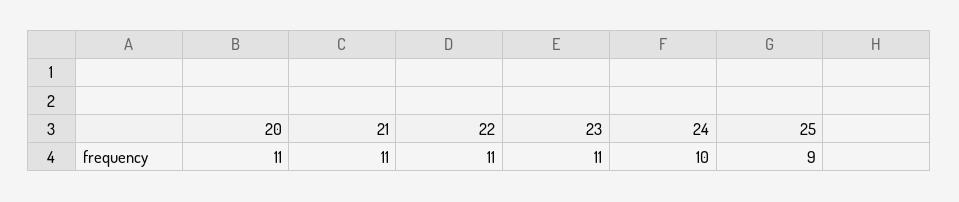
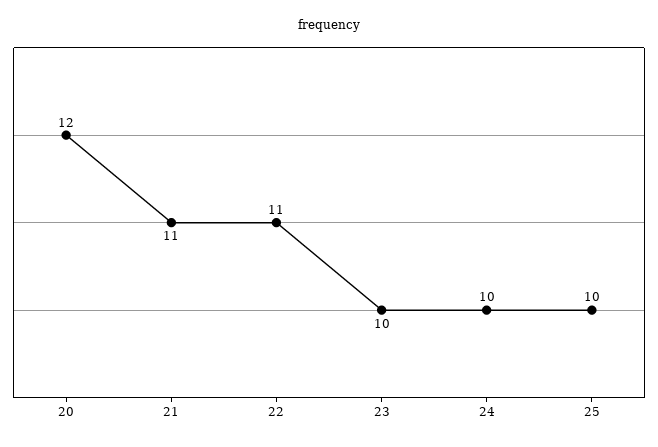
20: 11 -> 12
23: 11 -> 10
25: 9 -> 10

